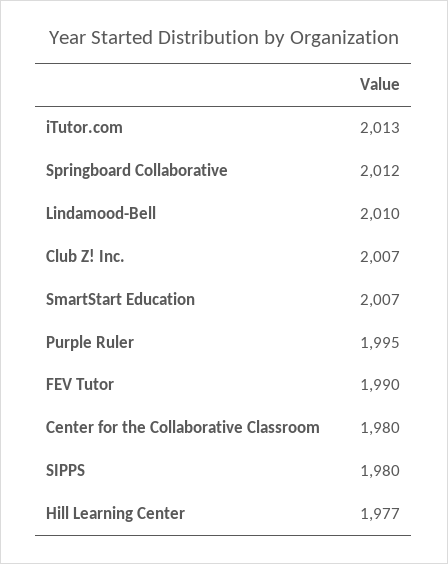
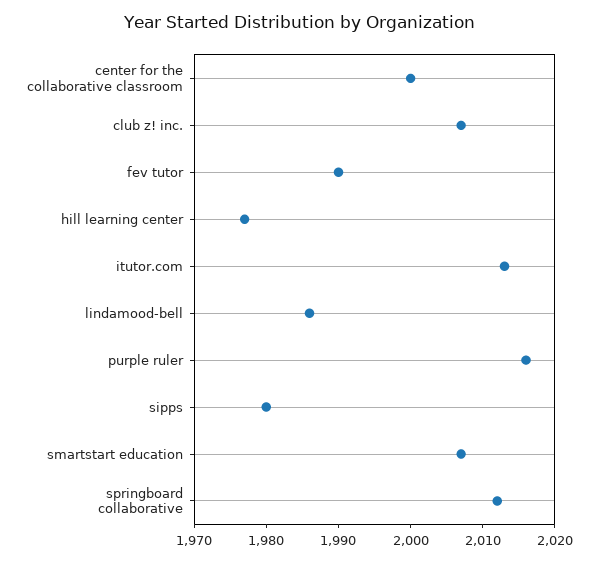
Lindamood-Bell: 2010 -> 1985
Purple Ruler: 1995 -> 2015
Center for the Collaborative Classroom: 1980 -> 2000

